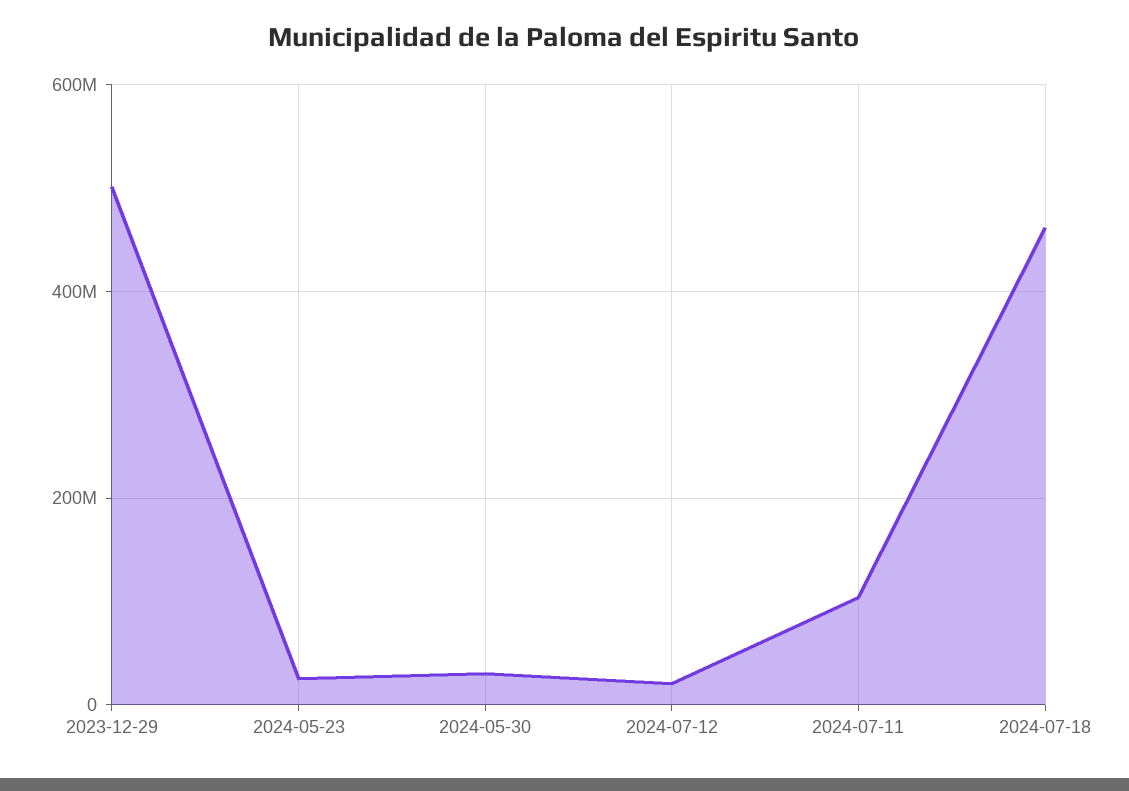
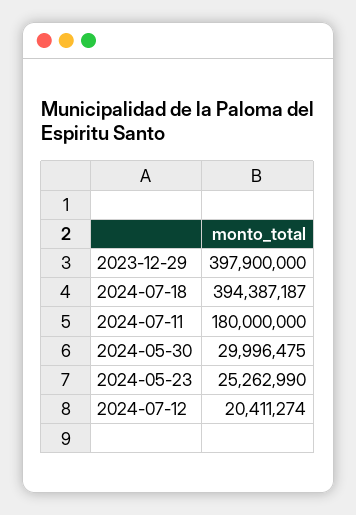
2023-12-29: 500000000 -> 397900000
2024-07-11: 100000000 -> 180000000
2024-07-18: 460000000 -> 394387187

